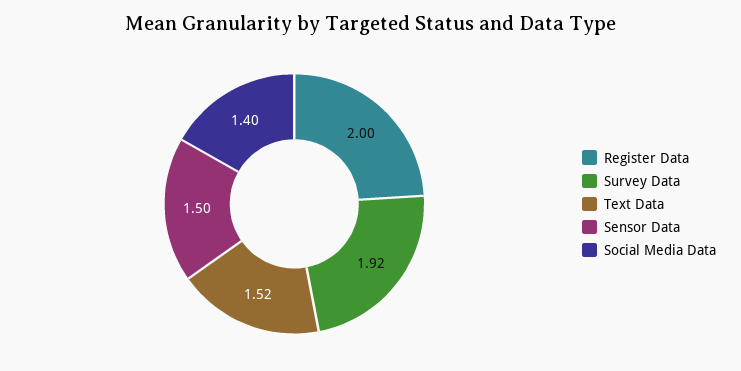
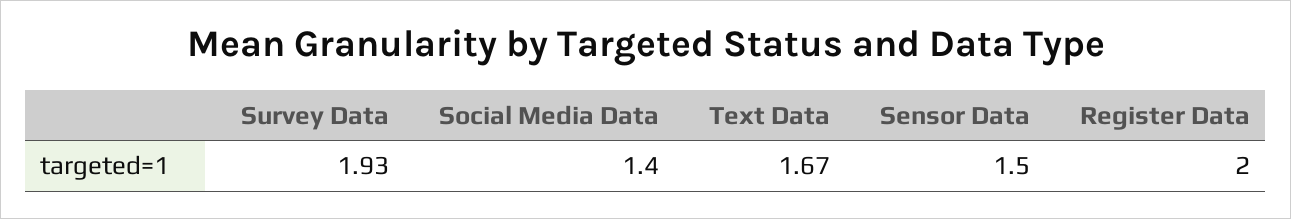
Survey Data: 1.92 -> 1.93
Text Data: 1.52 -> 1.67

